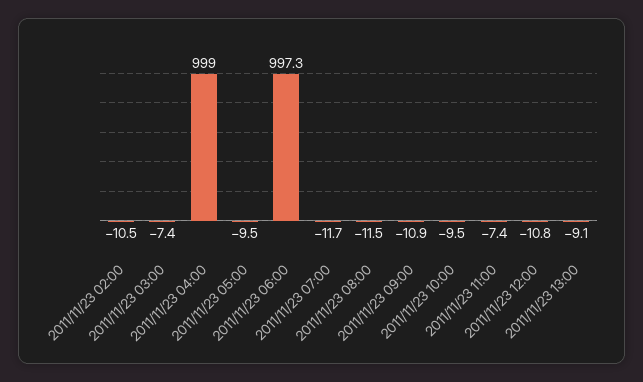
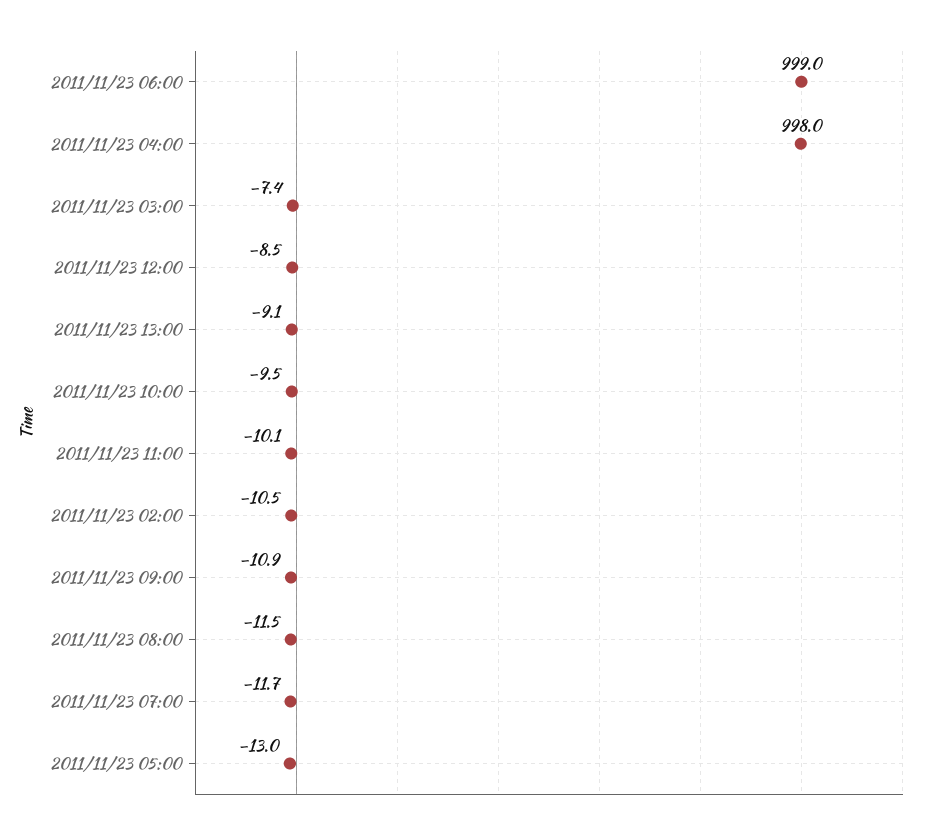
2011/11/23 04:00: 999 -> 998
2011/11/23 05:00: -9.5 -> -13
2011/11/23 06:00: 997.3 -> 999
2011/11/23 11:00: -7.4 -> -10.1
2011/11/23 12:00: -10.8 -> -8.5

